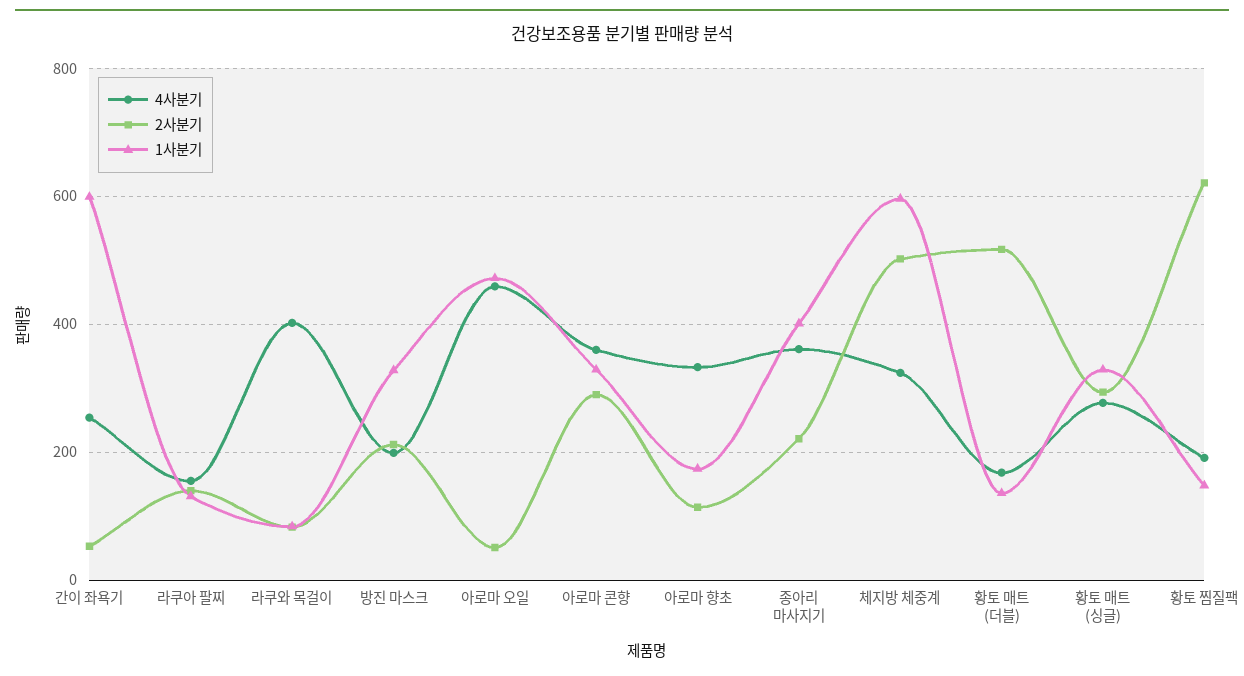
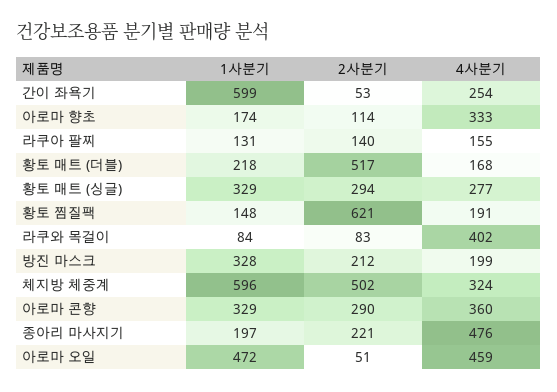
4사분기, 종아리 마사지기: 360 -> 476
1사분기, 종아리 마사지기: 400 -> 197
1사분기, 황토 매트 (더블): 140 -> 218

